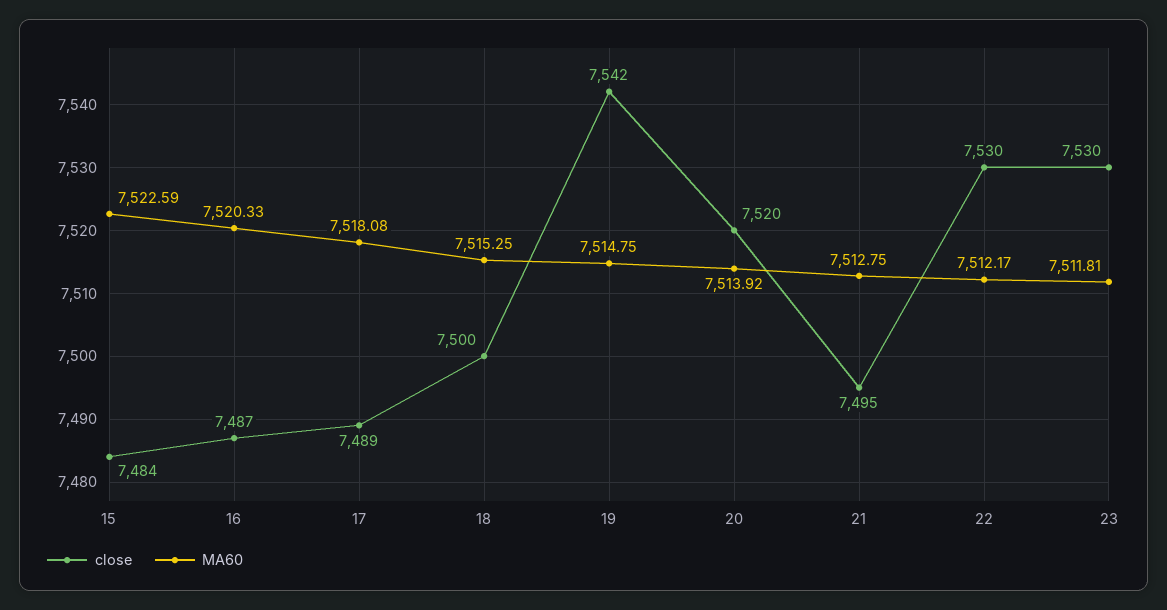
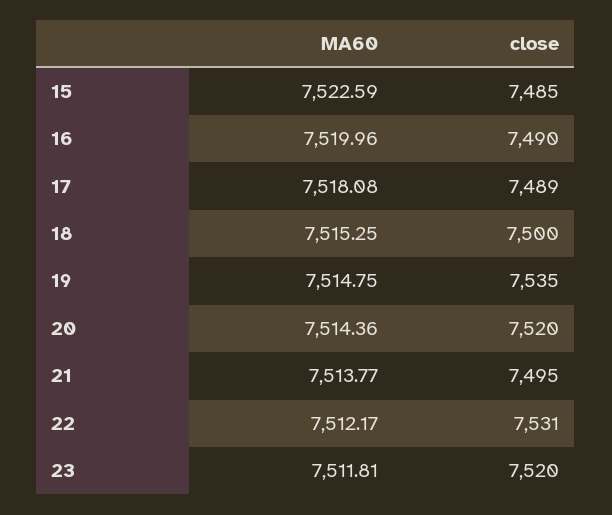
close, 15: 7484 -> 7485
close, 16: 7487 -> 7490
MA60, 16: 7520.33 -> 7519.96
close, 19: 7542 -> 7535
MA60, 20: 7513.92 -> 7514.36
MA60, 21: 7512.75 -> 7513.77
close, 22: 7530 -> 7531
close, 23: 7530 -> 7520

